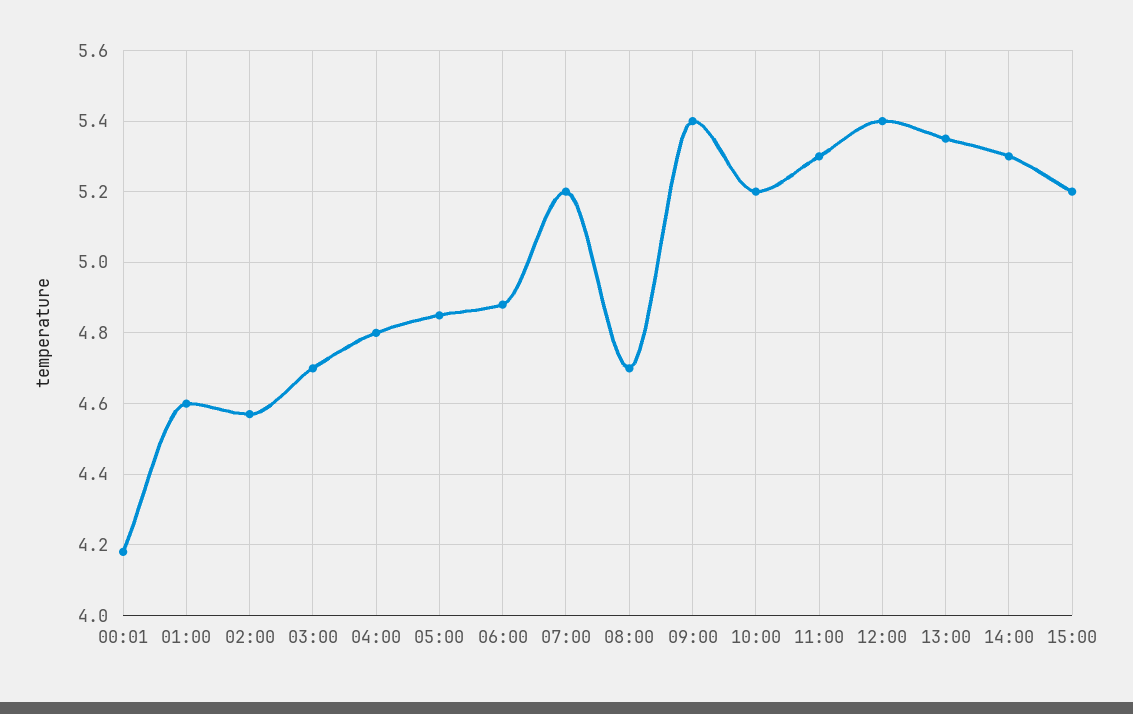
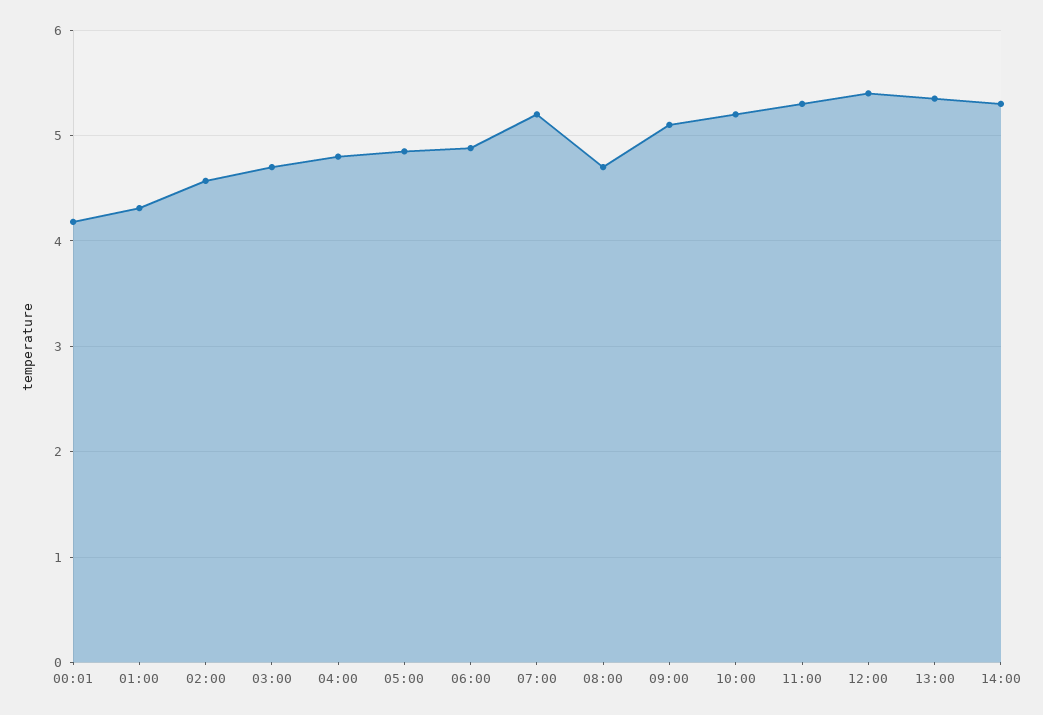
01:00: 4.6 -> 4.3
09:00: 5.4 -> 5.1
15:00: 5.2 -> none

